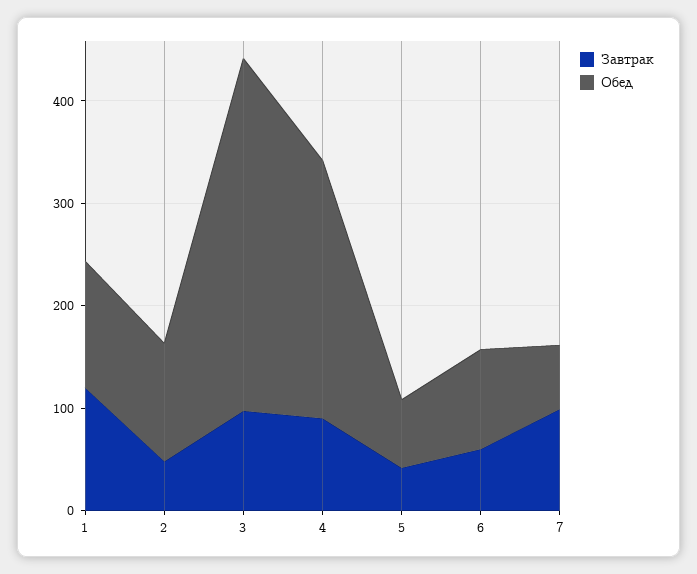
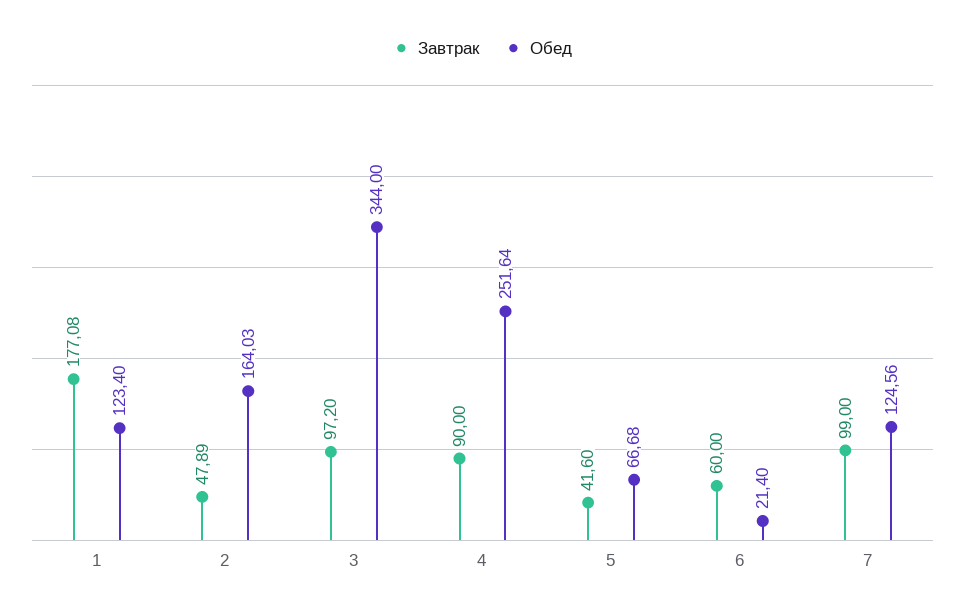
Завтрак, 1: 120 -> 177.08
Обед, 2: 120 -> 164.03
Обед, 6: 100 -> 21.4
Обед, 7: 60 -> 124.56

